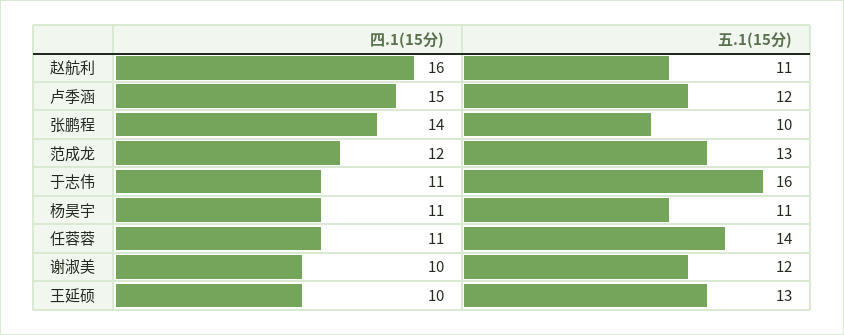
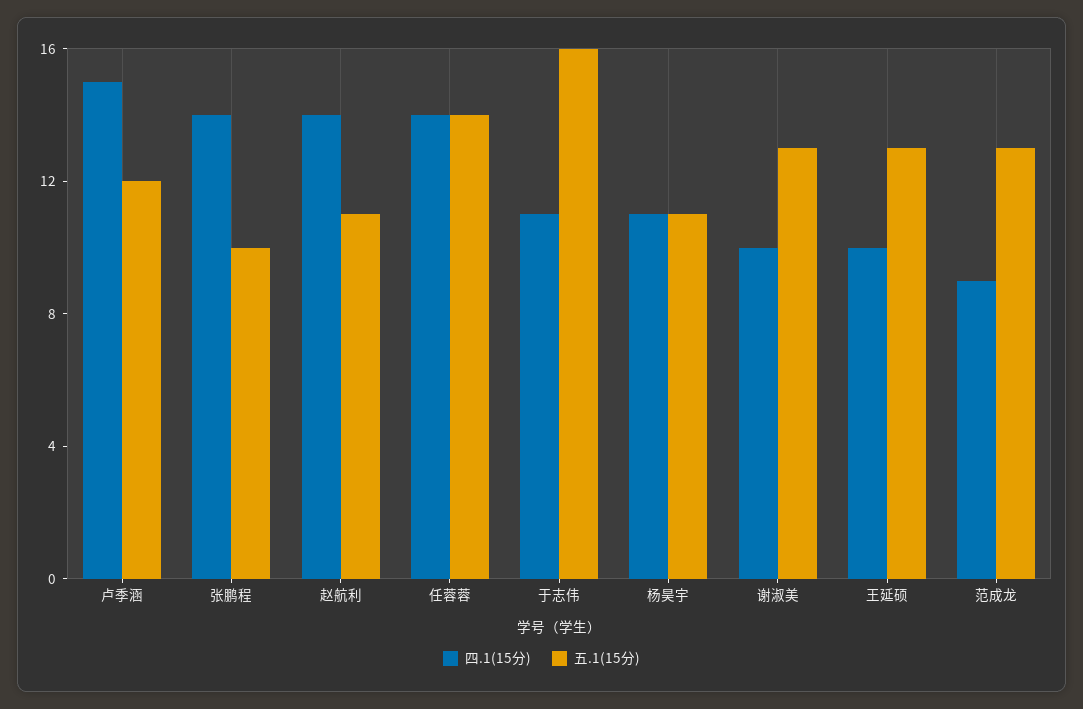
四.1(15分), 赵航利: 16 -> 14
四.1(15分), 范成龙: 12 -> 9
四.1(15分), 任蓉蓉: 11 -> 14
五.1(15分), 谢淑美: 12 -> 13

